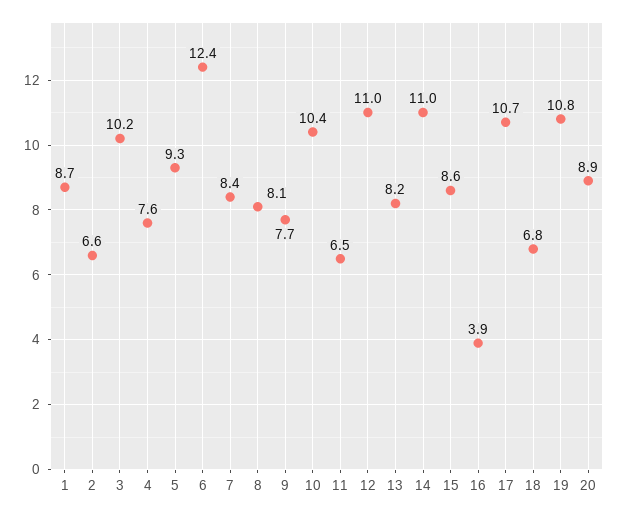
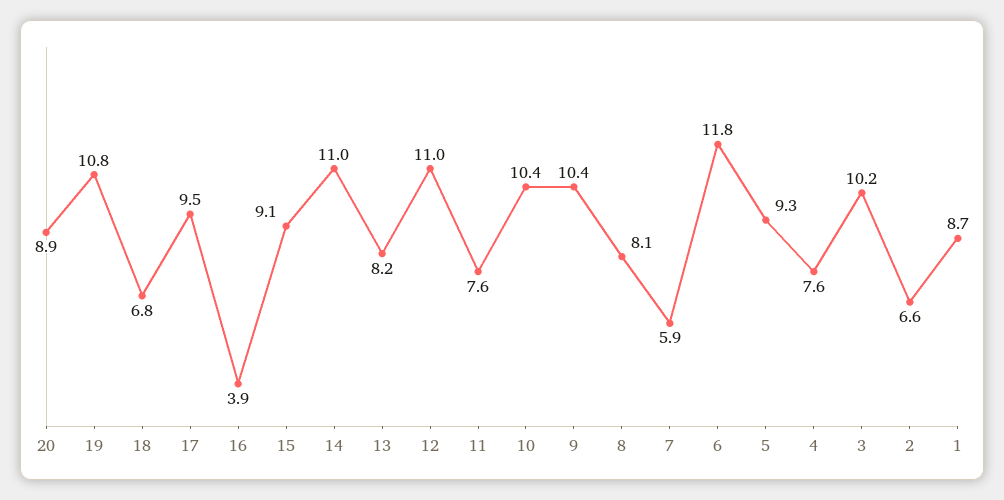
6: 12.4 -> 11.8
7: 8.4 -> 5.9
9: 7.7 -> 10.4
11: 6.5 -> 7.6
15: 8.6 -> 9.1
17: 10.7 -> 9.5

